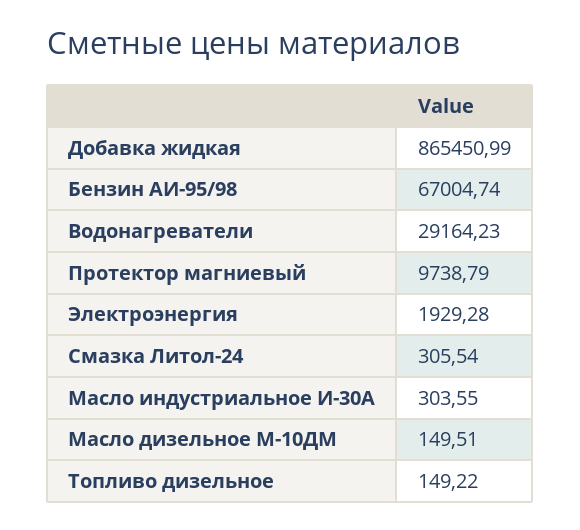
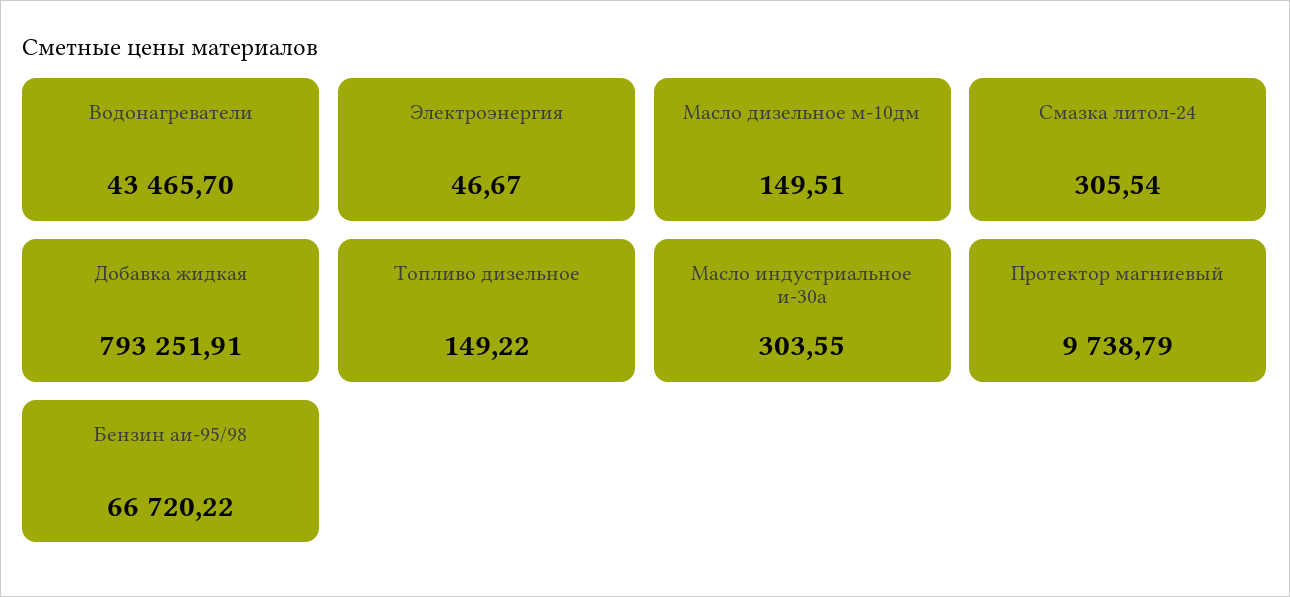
Добавка жидкая: 865450.99 -> 793251.91
Бензин АИ-95/98: 67004.74 -> 66720.22
Водонагреватели: 29164.23 -> 43465.7
Электроэнергия: 1929.28 -> 46.67

